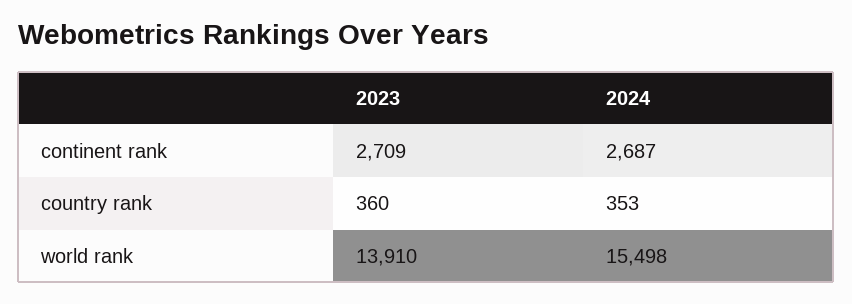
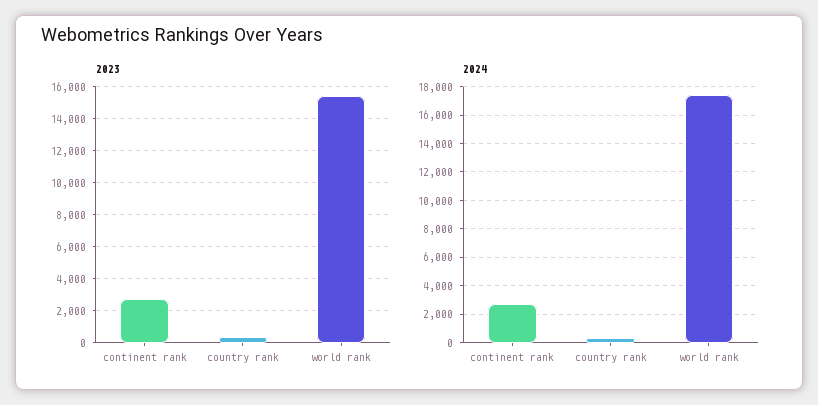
2023, world rank: 13910 -> 15500
2024, world rank: 15498 -> 17500

